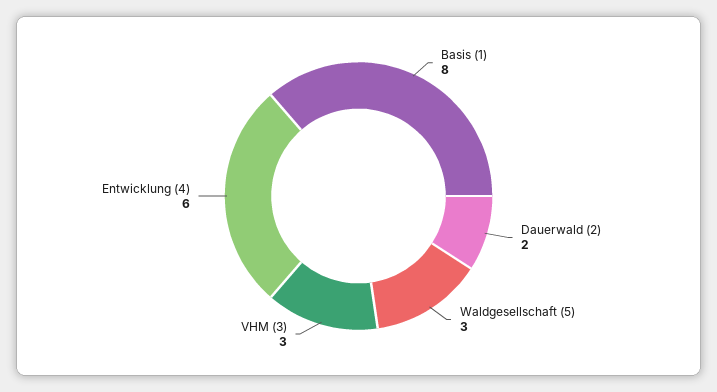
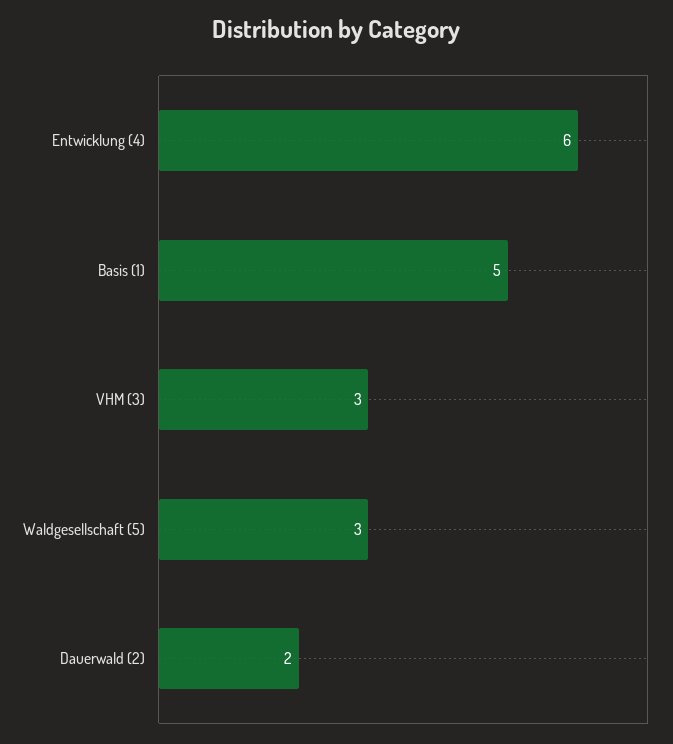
Basis (1): 8 -> 5

